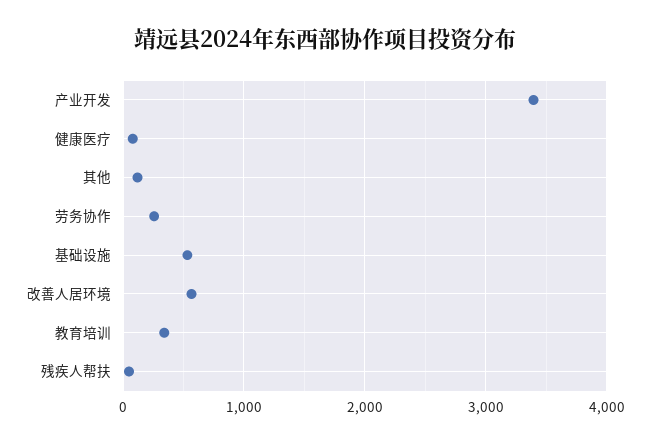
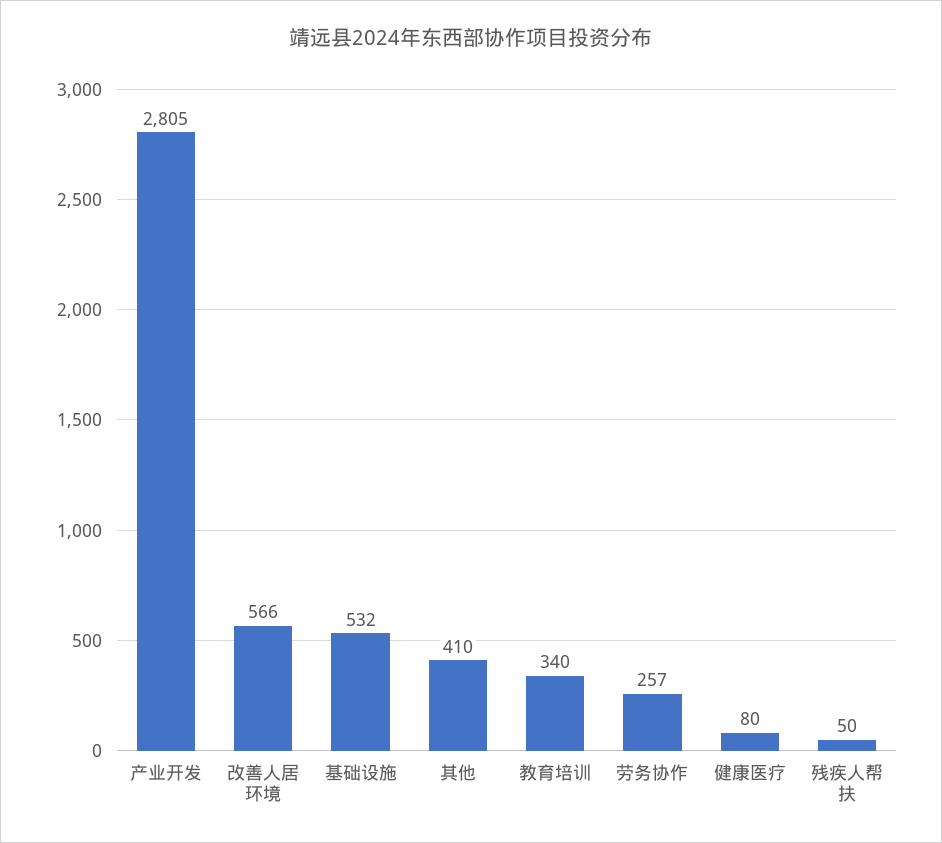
产业开发: 3400 -> 2805
其他: 100 -> 410

